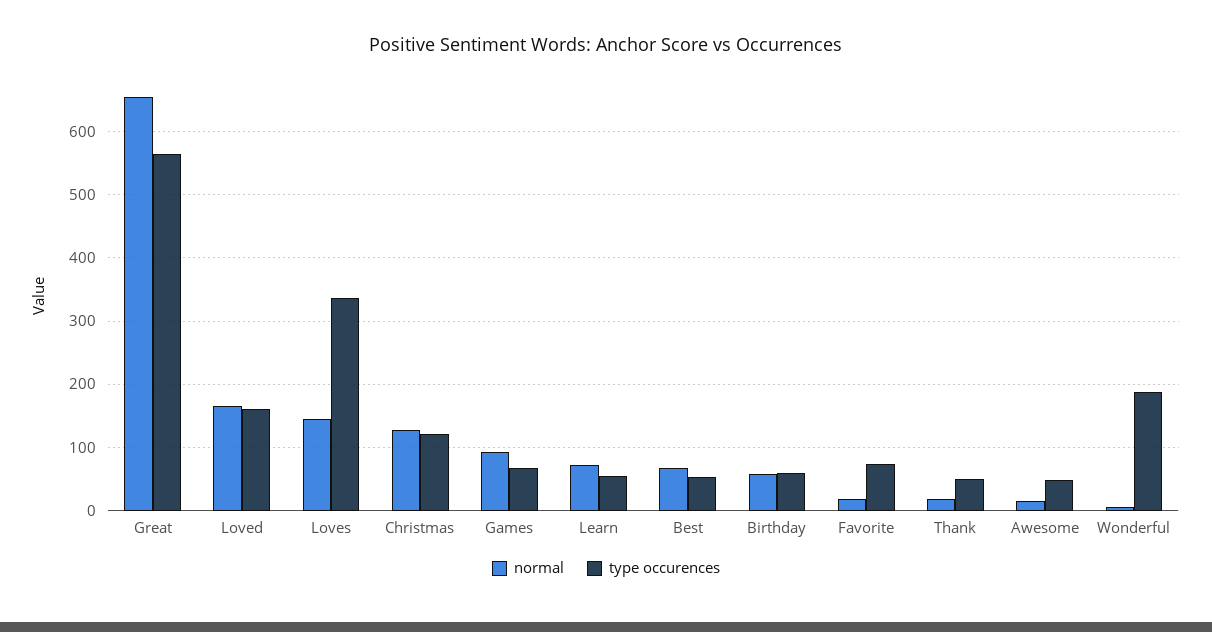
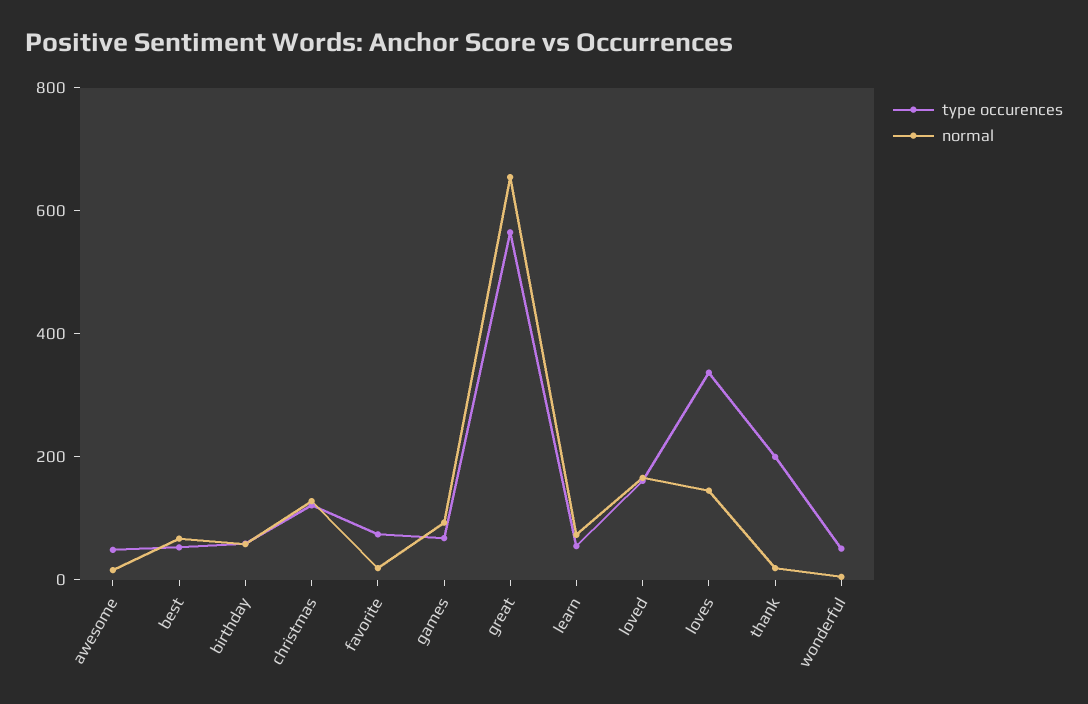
type occurences, Thank: 50 -> 200
type occurences, Wonderful: 190 -> 50

